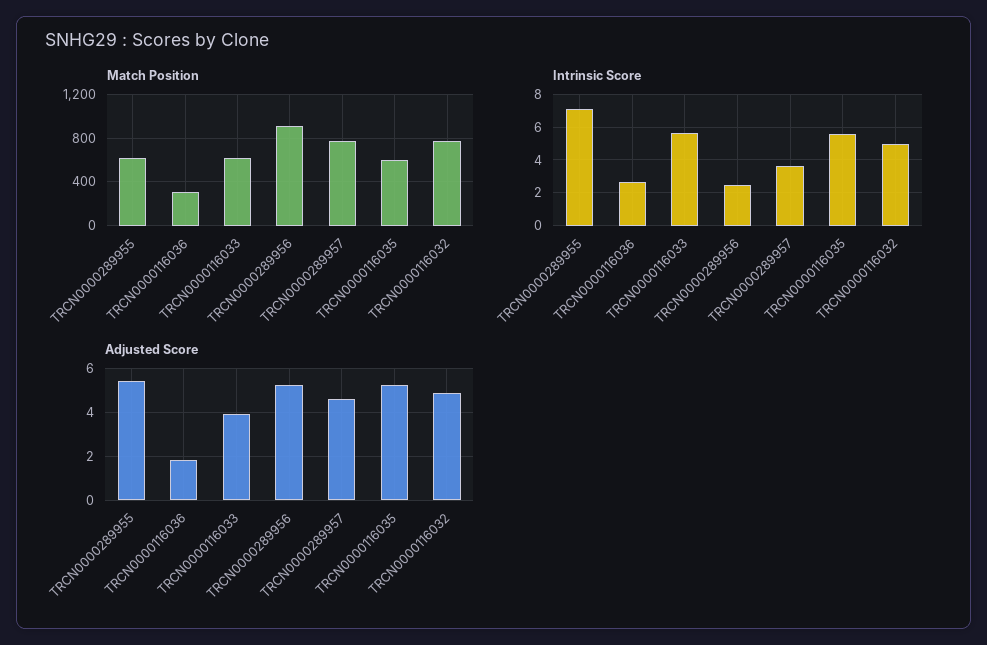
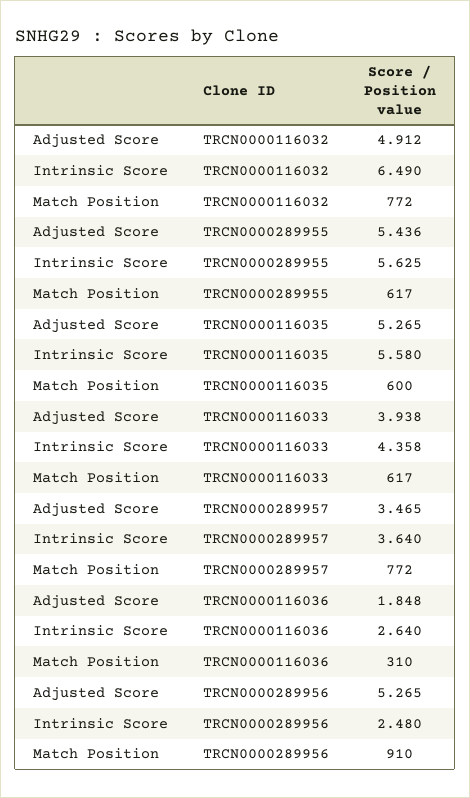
Intrinsic Score, TRCN0000289955: 7 -> 5.625
Intrinsic Score, TRCN0000116033: 5.5 -> 4.358
Intrinsic Score, TRCN0000116032: 5 -> 6.49
Adjusted Score, TRCN0000289957: 4.5 -> 3.465

